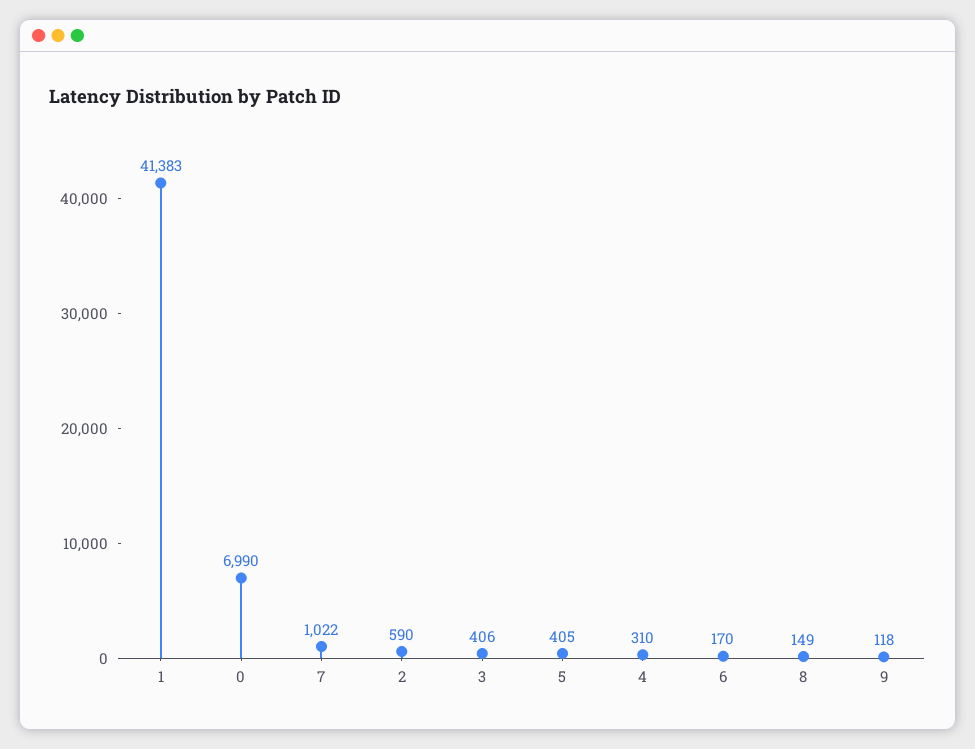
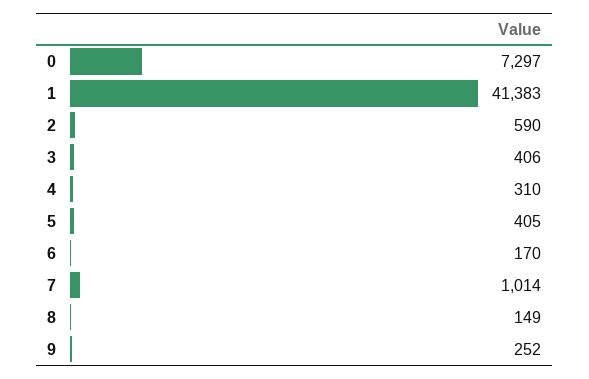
0: 6990 -> 7297
7: 1022 -> 1014
9: 118 -> 252

